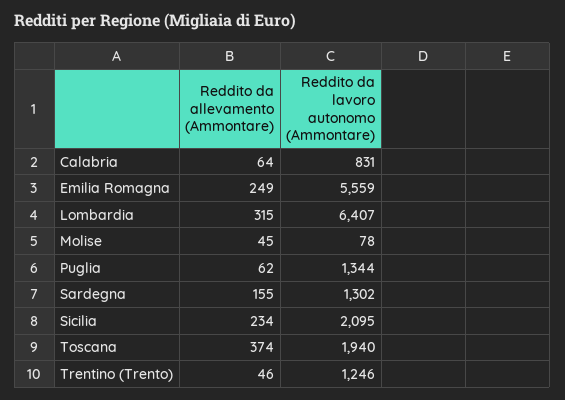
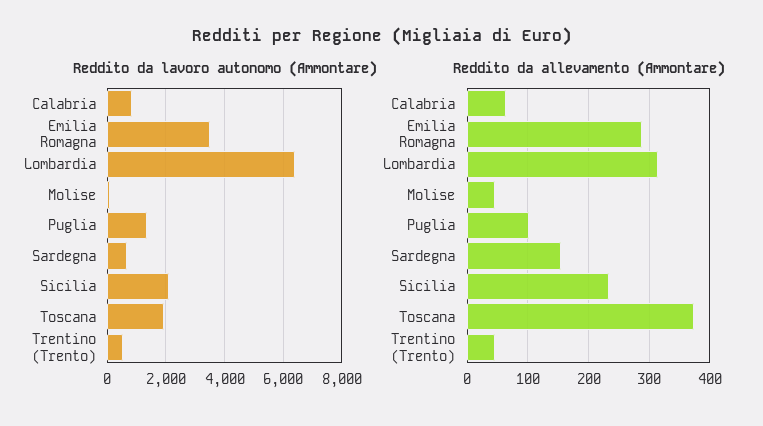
Reddito da allevamento (Ammontare), Emilia Romagna: 249 -> 290
Reddito da lavoro autonomo (Ammontare), Emilia Romagna: 5559 -> 3500
Reddito da allevamento (Ammontare), Puglia: 62 -> 100
Reddito da lavoro autonomo (Ammontare), Sardegna: 1302 -> 750
Reddito da lavoro autonomo (Ammontare), Trentino (Trento): 1246 -> 500

